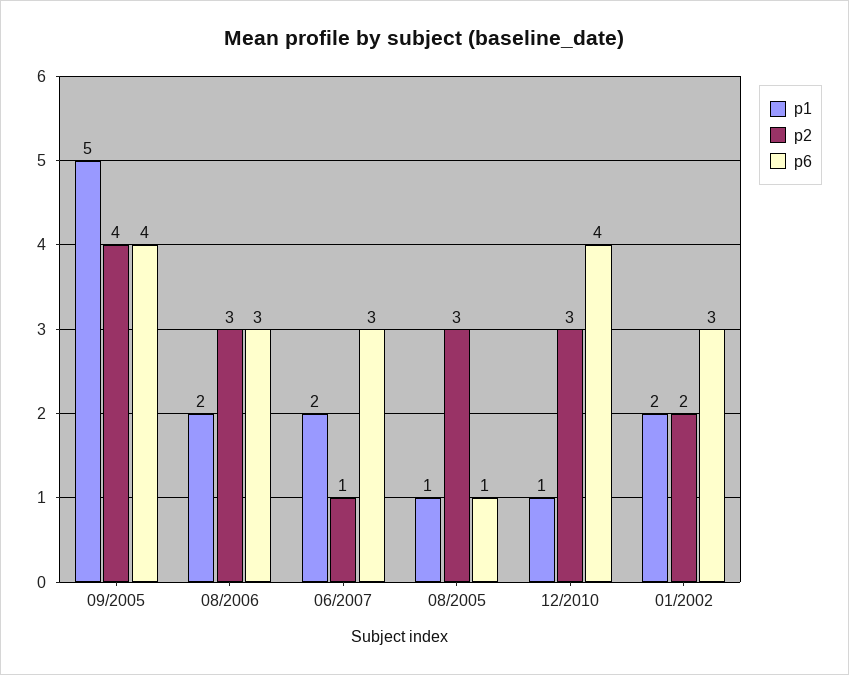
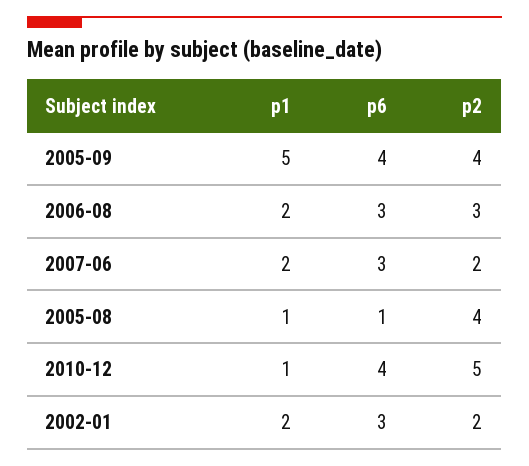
p2, 06/2007: 1 -> 2
p2, 08/2005: 3 -> 4
p2, 12/2010: 3 -> 5

